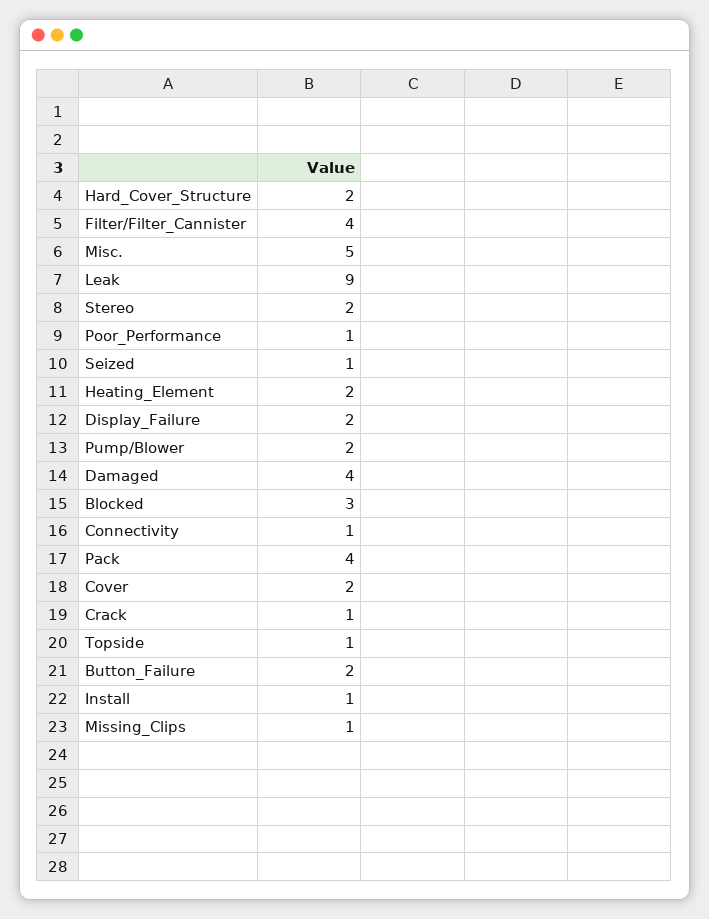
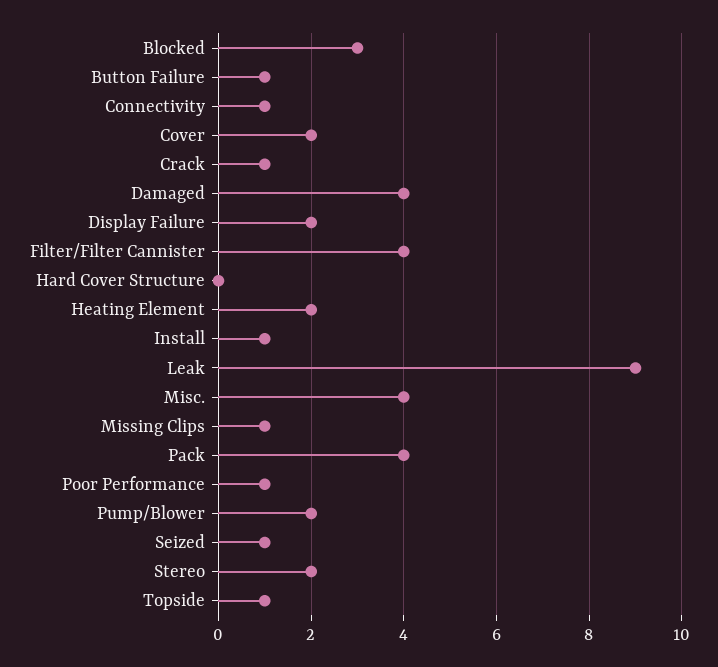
Hard_Cover_Structure: 2 -> 0
Misc.: 5 -> 4
Button_Failure: 2 -> 1

